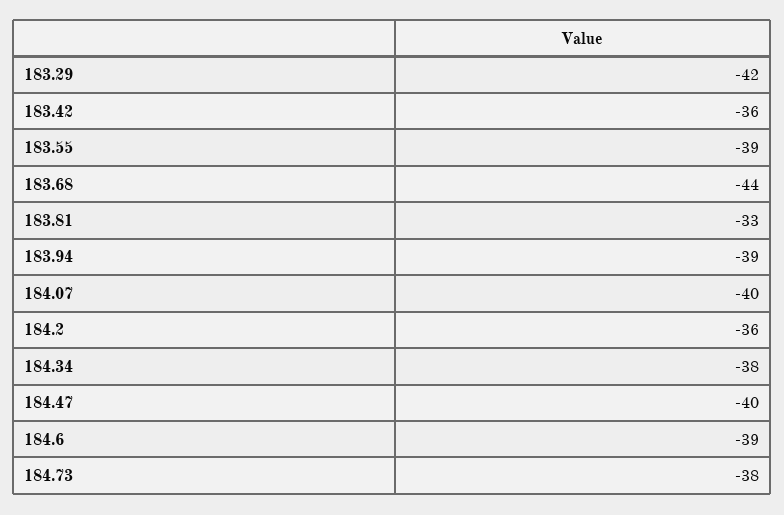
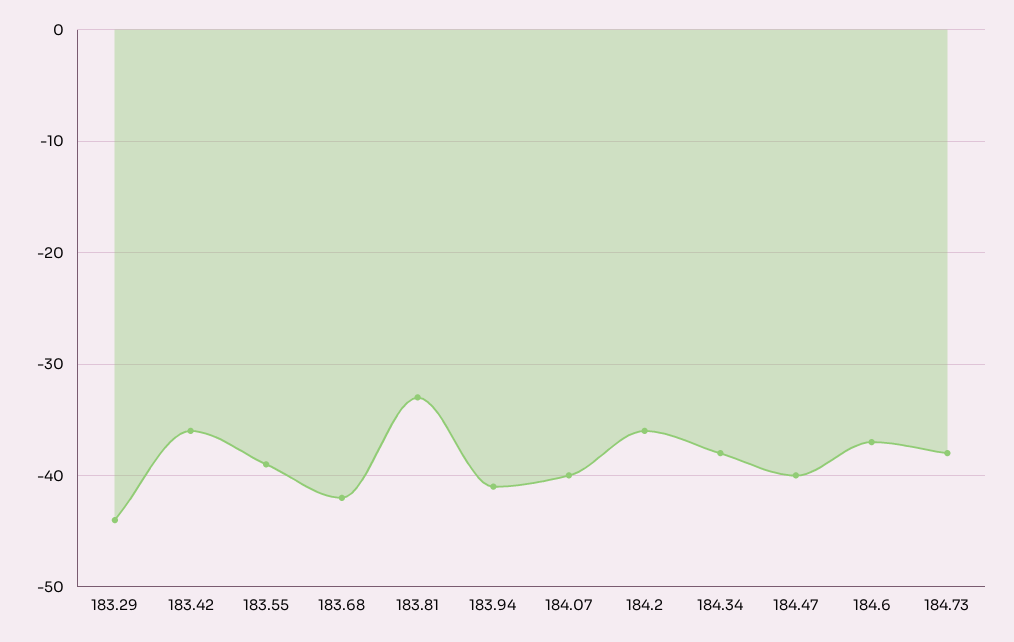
183.29: -42 -> -44
183.68: -44 -> -42
183.94: -39 -> -41
184.6: -39 -> -37

